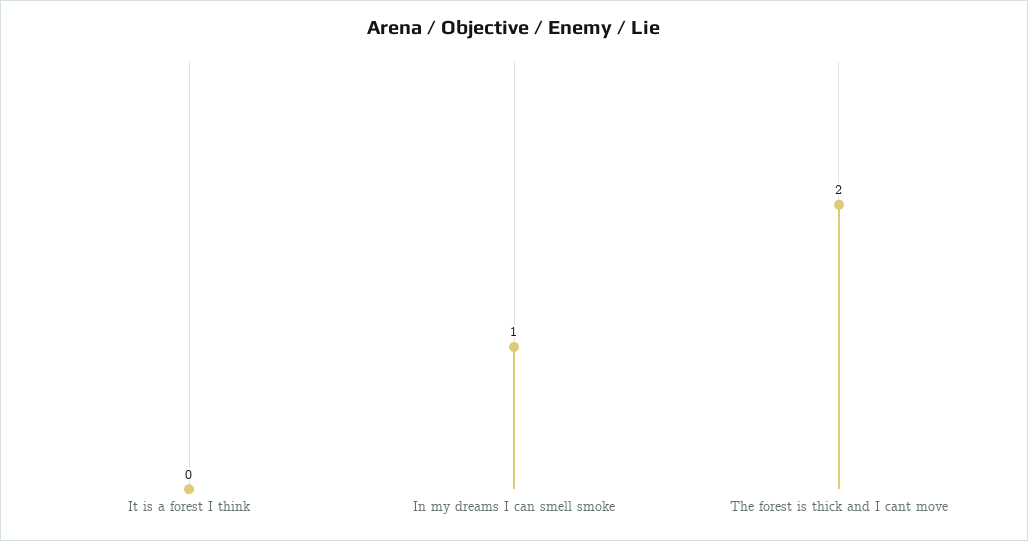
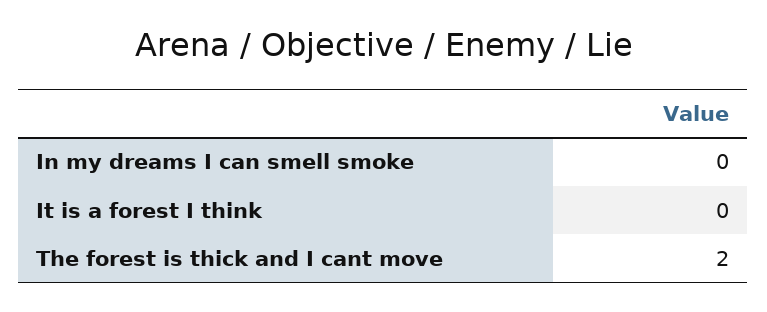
In my dreams I can smell smoke: 1 -> 0

